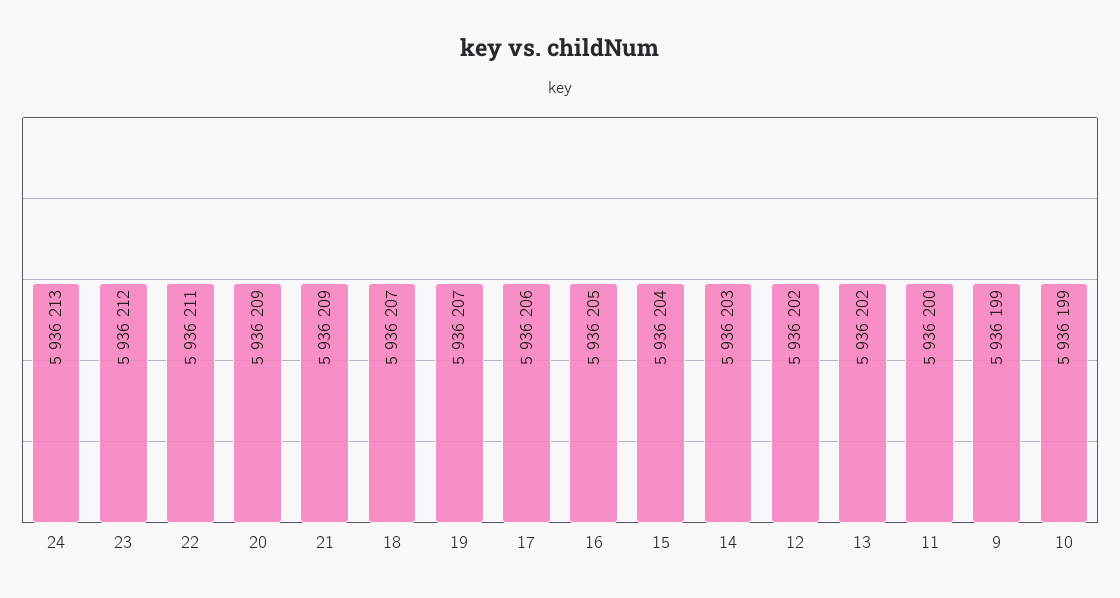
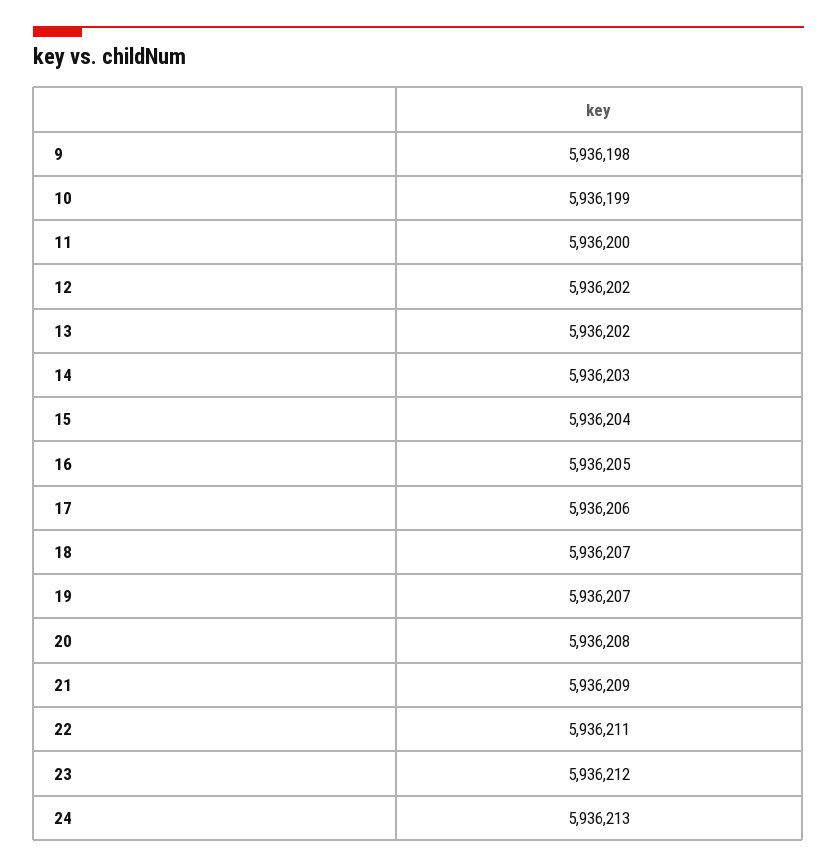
20: 5936209 -> 5936208
9: 5936199 -> 5936198

